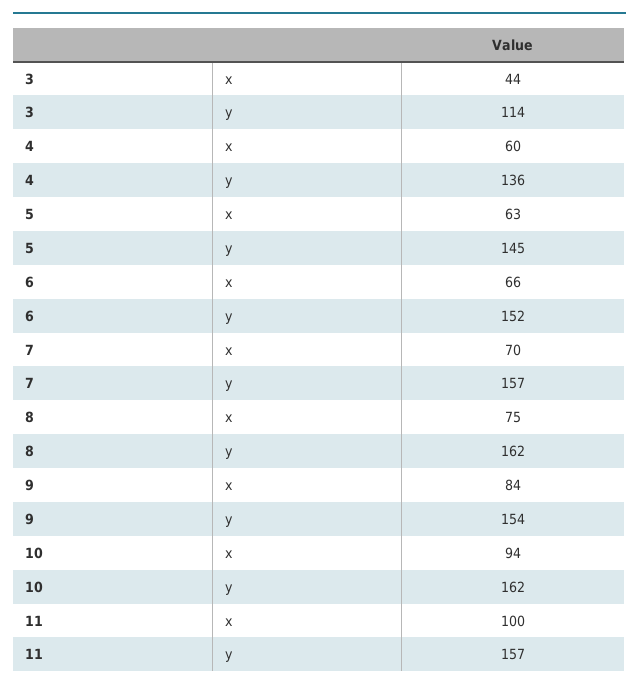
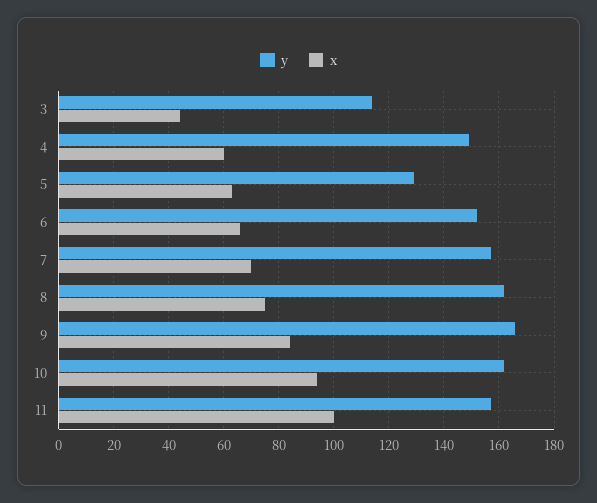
y, 4: 136 -> 150
y, 5: 145 -> 130
y, 9: 154 -> 165

